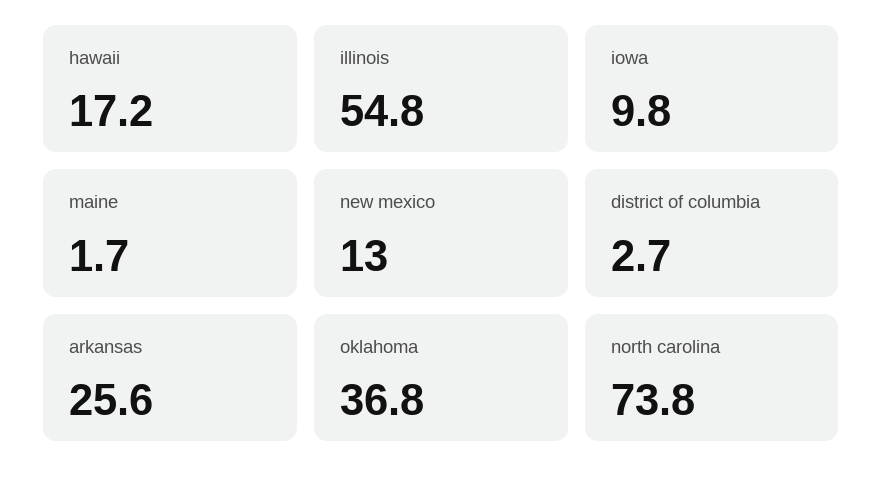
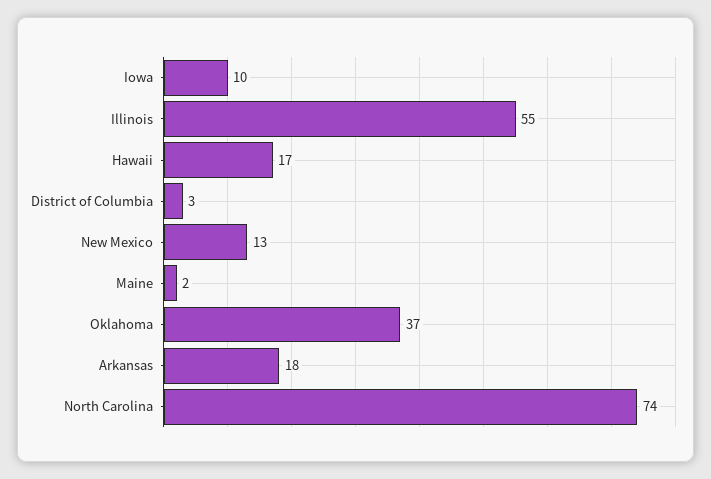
arkansas: 25.6 -> 18

